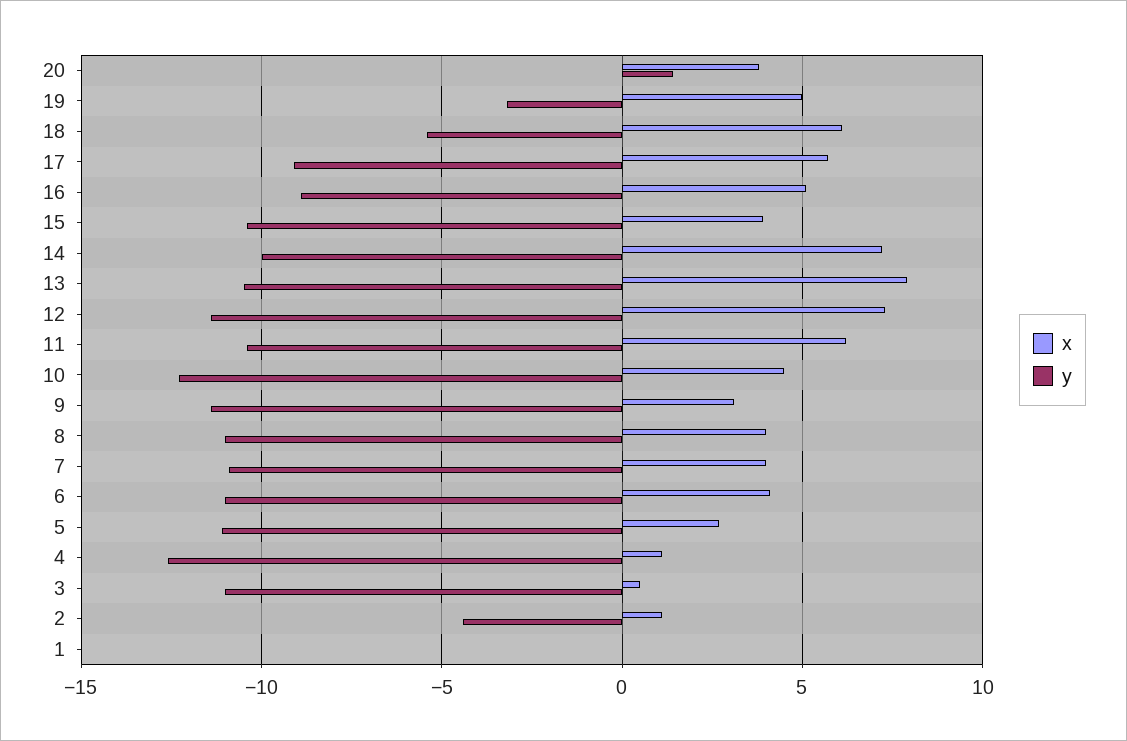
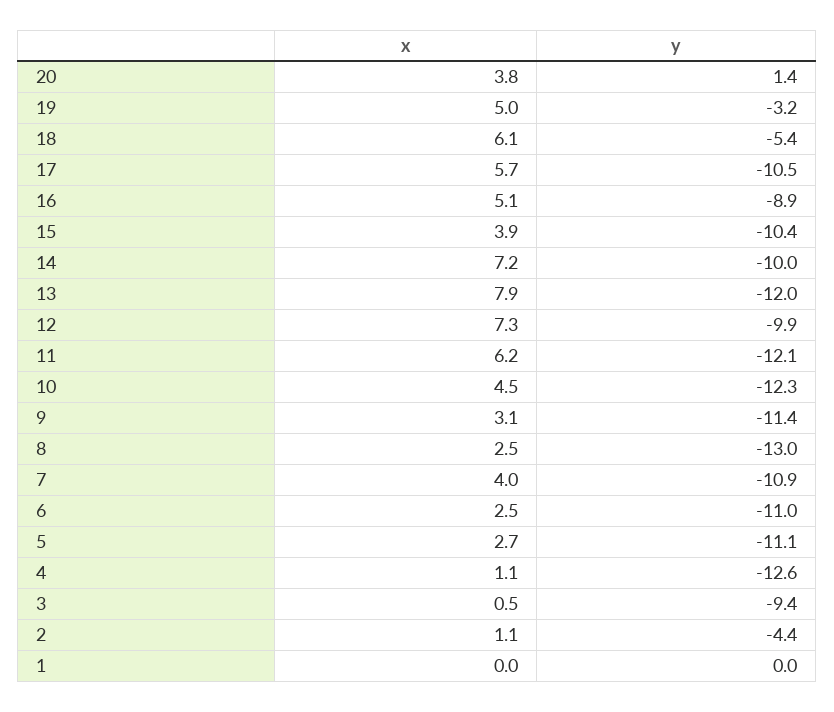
y, 17: -9 -> -10.5
y, 13: -10.5 -> -12
y, 12: -11.5 -> -9.9
y, 11: -10.5 -> -12.1
x, 8: 4 -> 2.5
y, 8: -11 -> -13
x, 6: 4 -> 2.5
y, 3: -11 -> -9.4

